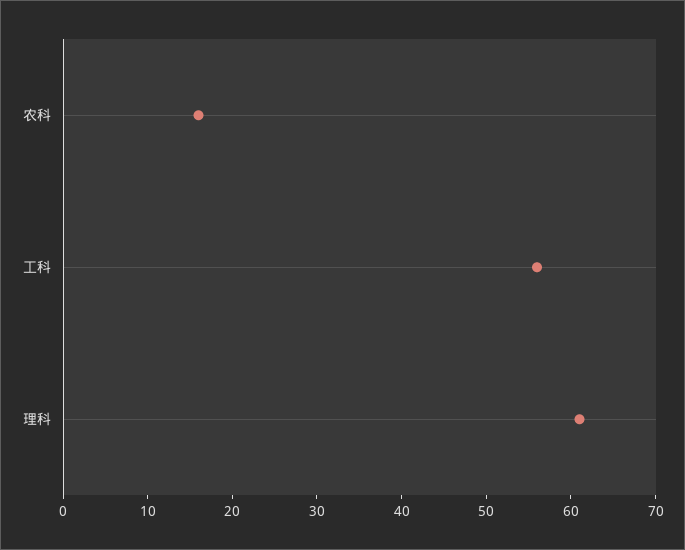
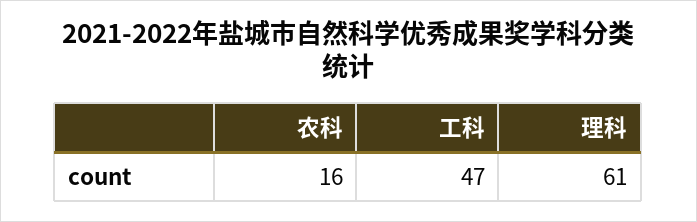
工科: 56 -> 47

